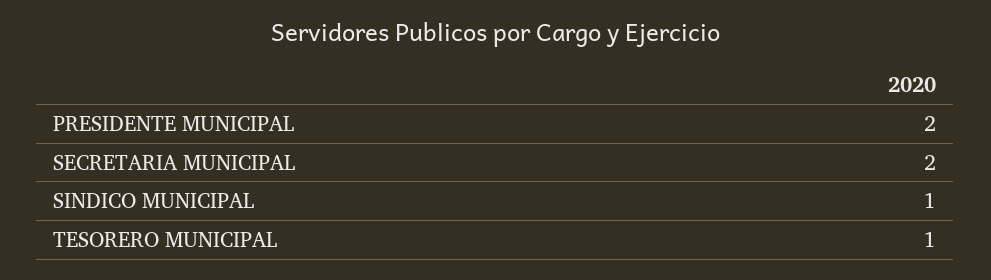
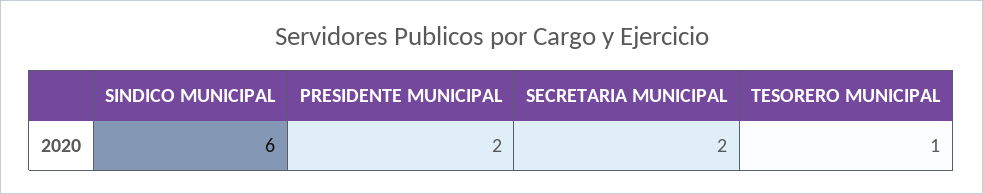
SINDICO MUNICIPAL: 1 -> 6

